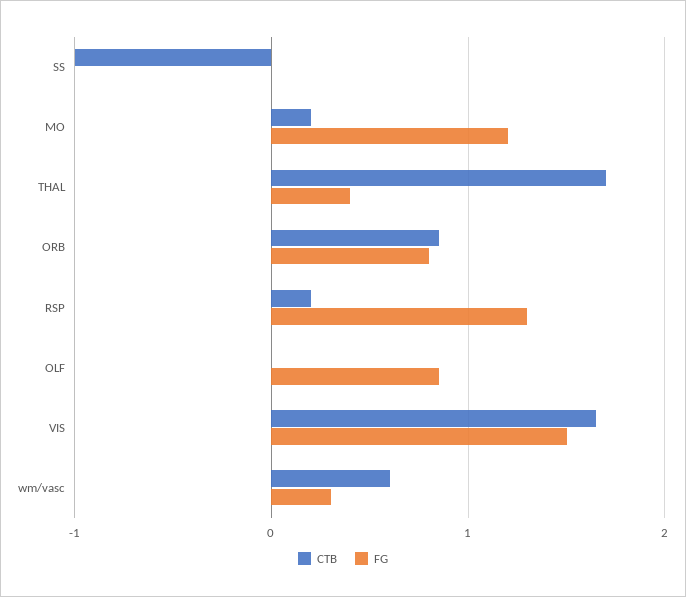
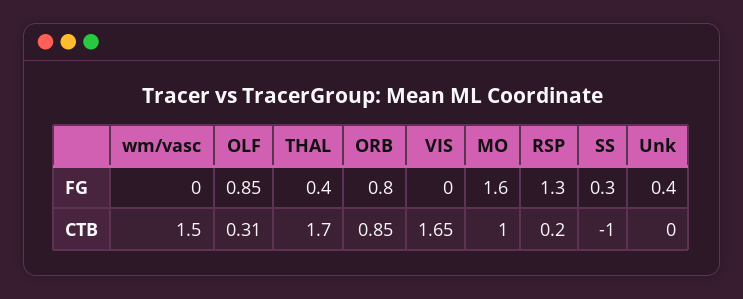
FG, SS: 0 -> 0.3
CTB, MO: 0.2 -> 1
FG, MO: 1.2 -> 1.6
CTB, OLF: 0 -> 0.31
FG, VIS: 1.5 -> 0
CTB, wm/vasc: 0.6 -> 1.5
FG, wm/vasc: 0.3 -> 0
FG, Unk: none -> 0.4
CTB, Unk: none -> 0

